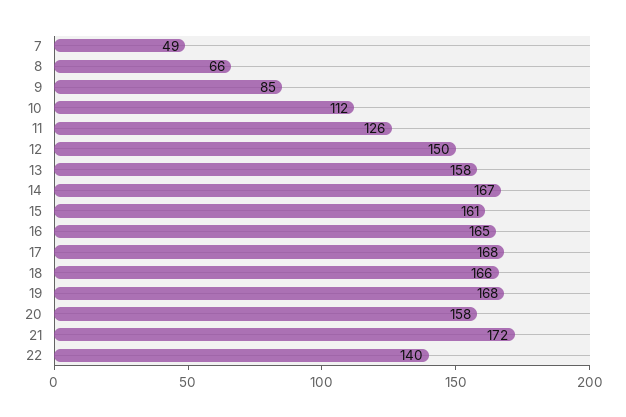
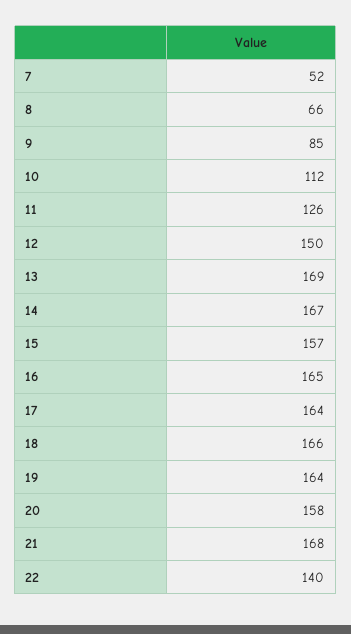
7: 49 -> 52
13: 158 -> 169
15: 161 -> 157
17: 168 -> 164
19: 168 -> 164
21: 172 -> 168

